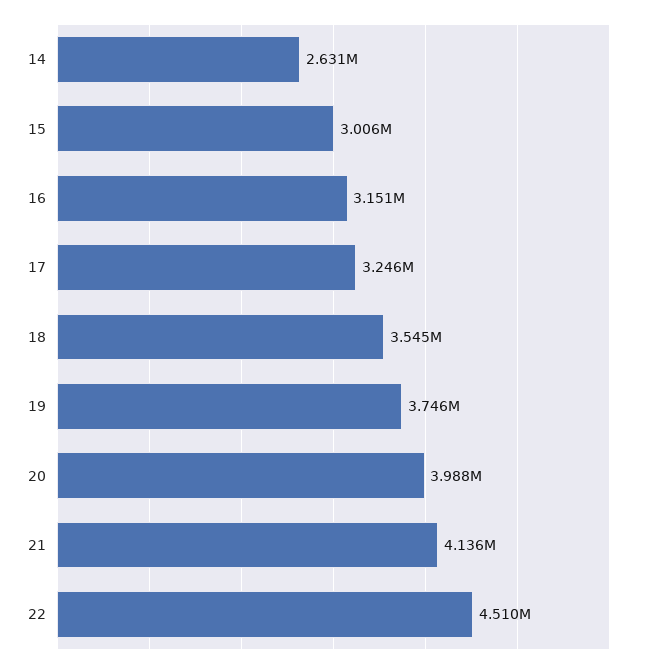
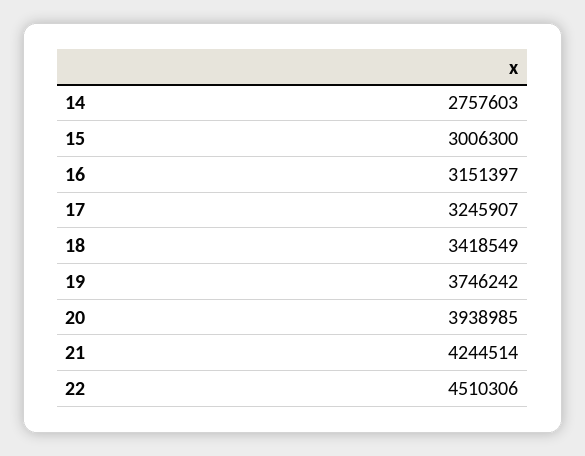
14: 2631000 -> 2757603
18: 3545000 -> 3418549
20: 3988000 -> 3938985
21: 4136000 -> 4244514

